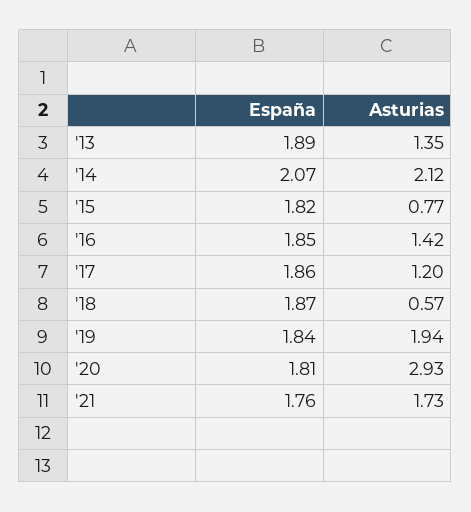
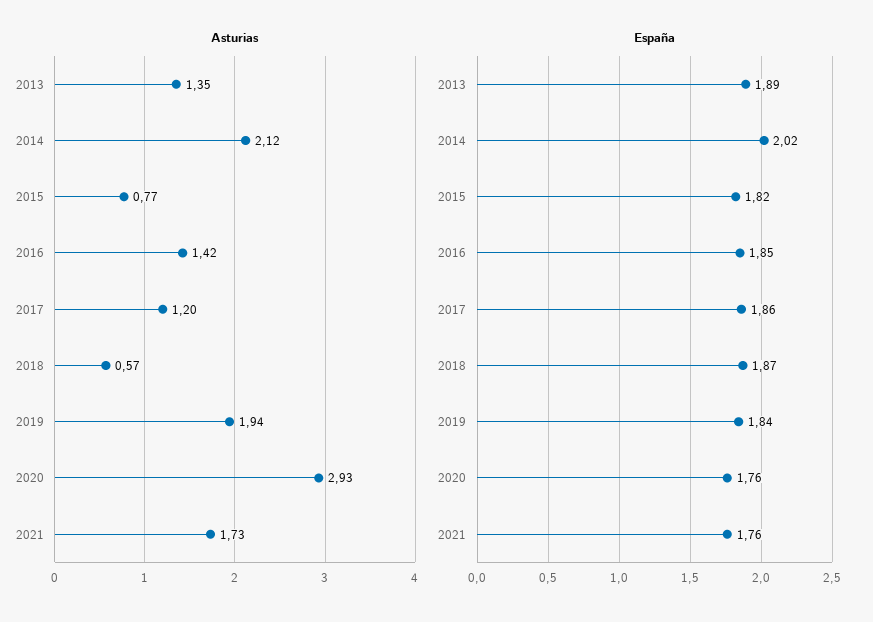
España, '14: 2.07 -> 2.02
España, '20: 1.81 -> 1.76

